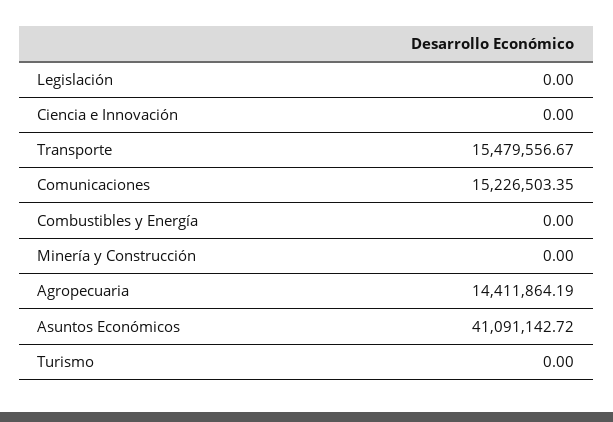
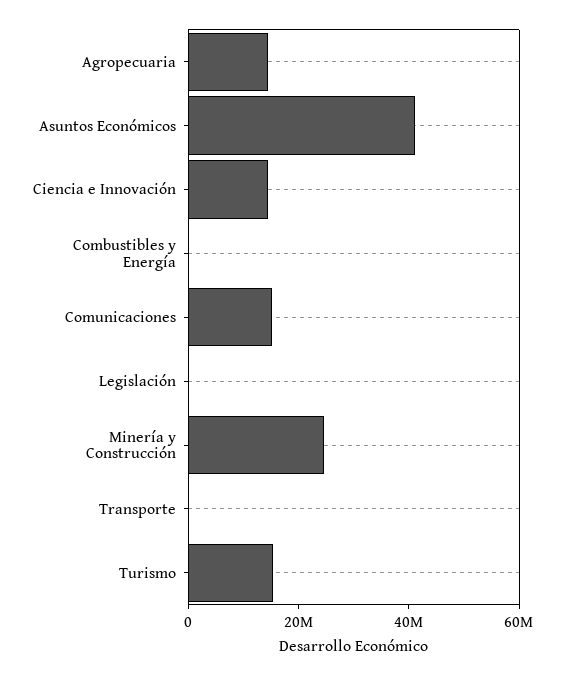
Ciencia e Innovación: 0 -> 15000000
Transporte: 15479556.67 -> 0
Minería y Construcción: 0 -> 25000000
Turismo: 0 -> 15000000

